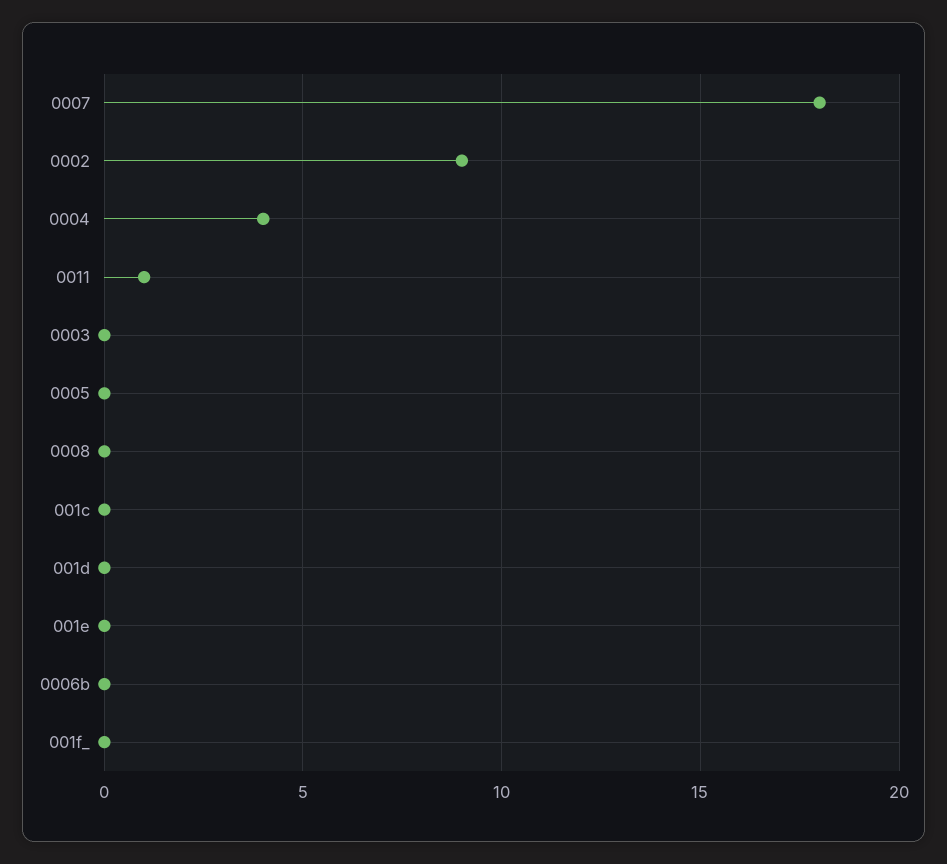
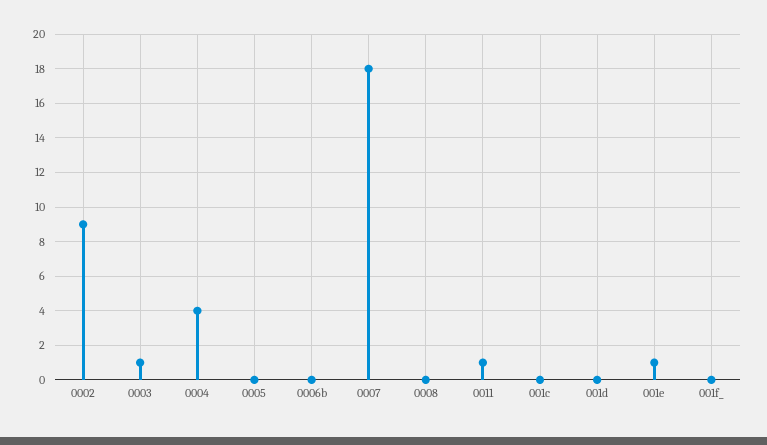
0003: 0 -> 1
001e: 0 -> 1

